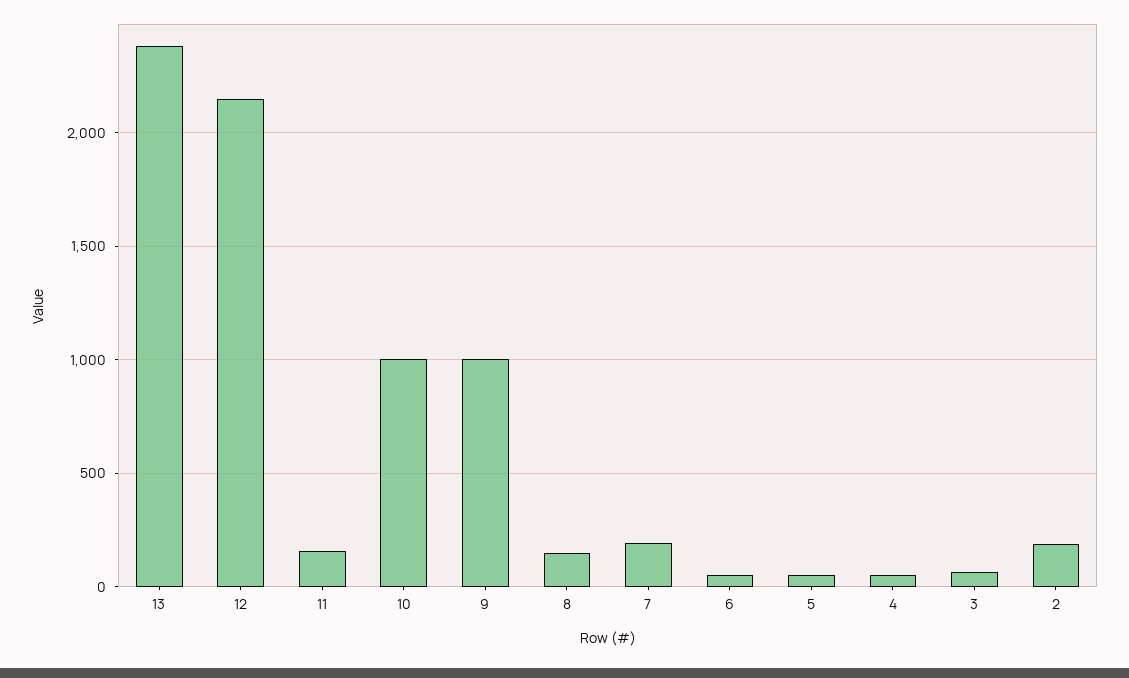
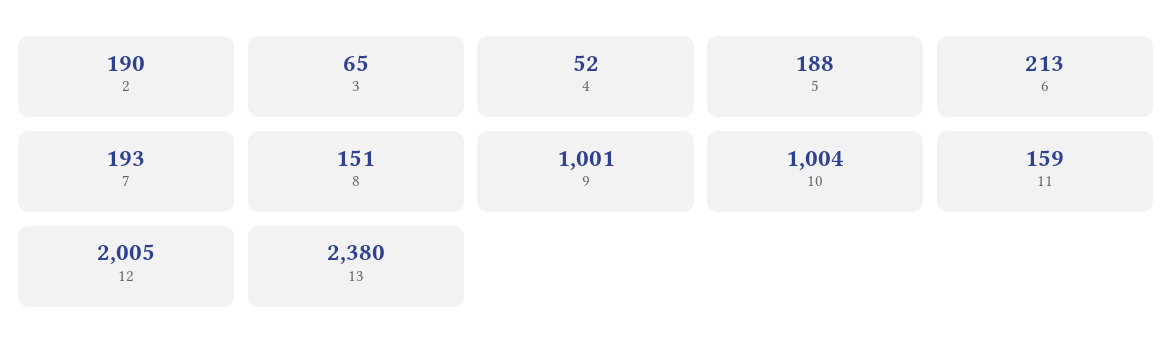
12: 2150 -> 2005
6: 50 -> 213
5: 50 -> 188

